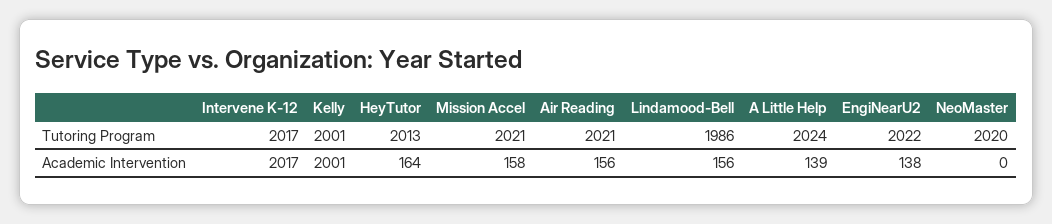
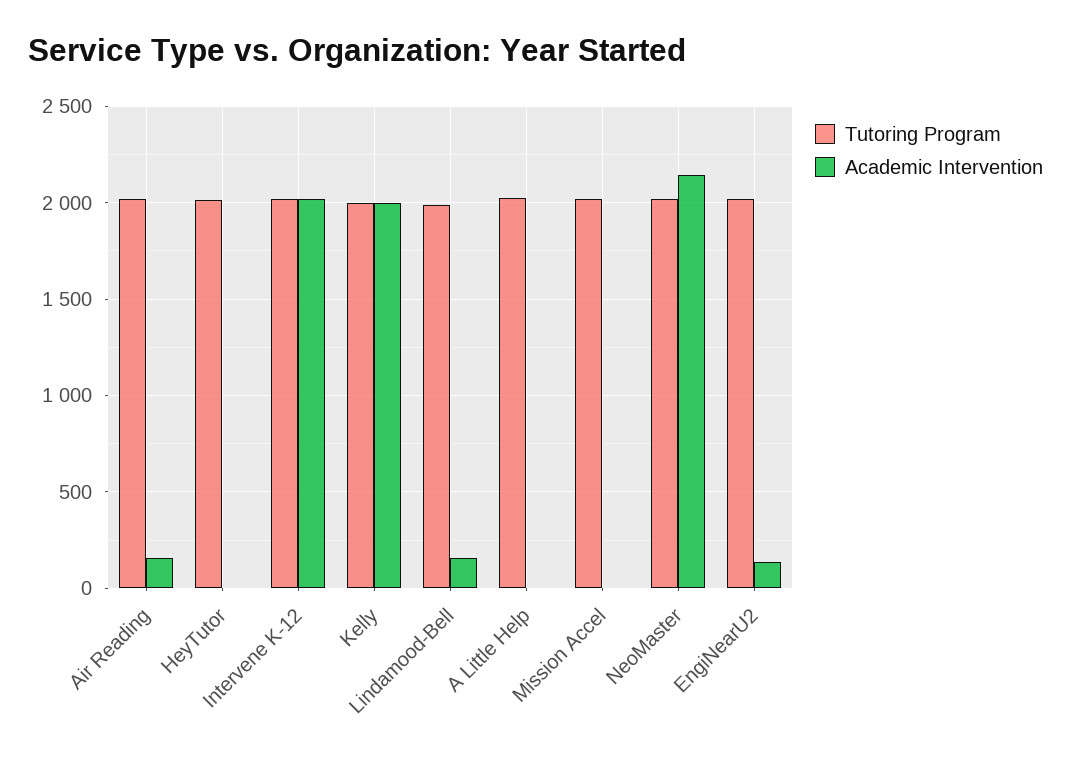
Academic Intervention, HeyTutor: 164 -> 0
Academic Intervention, Mission Accel: 158 -> 0
Academic Intervention, A Little Help: 139 -> 0
Academic Intervention, NeoMaster: 0 -> 2150

